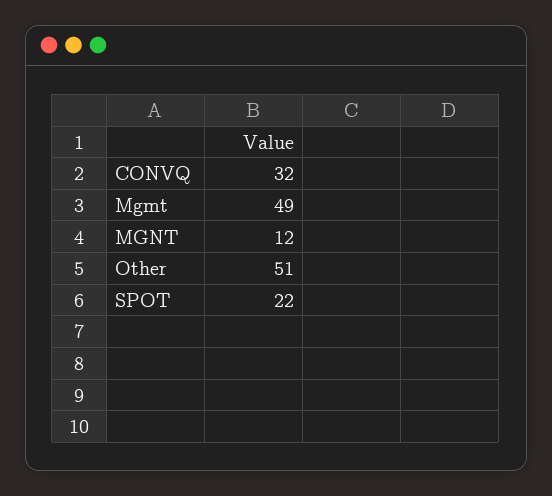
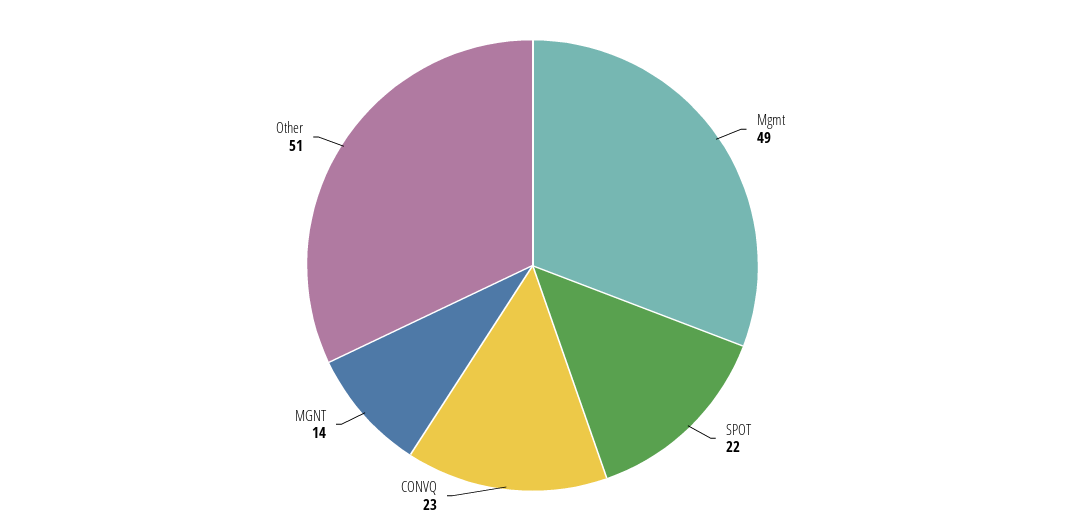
CONVQ: 32 -> 23
MGNT: 12 -> 14

